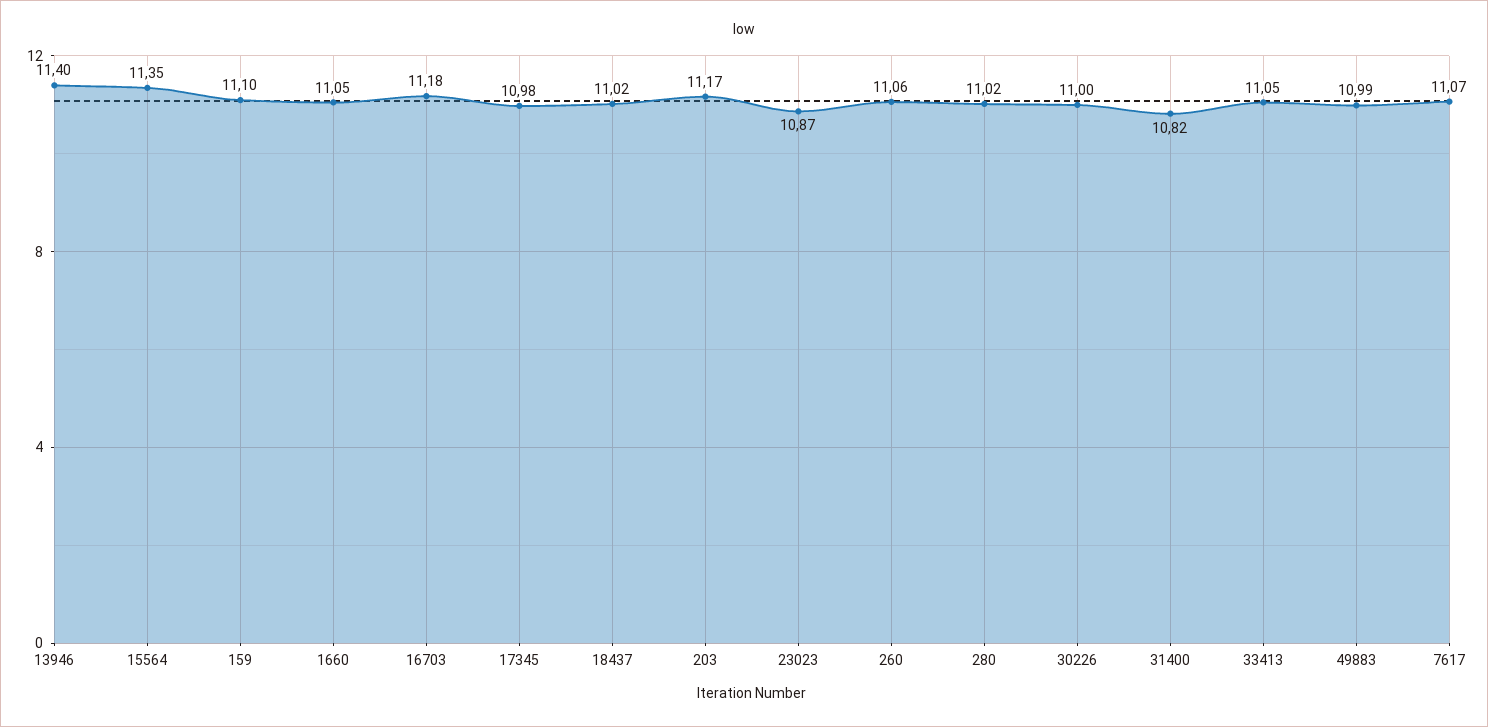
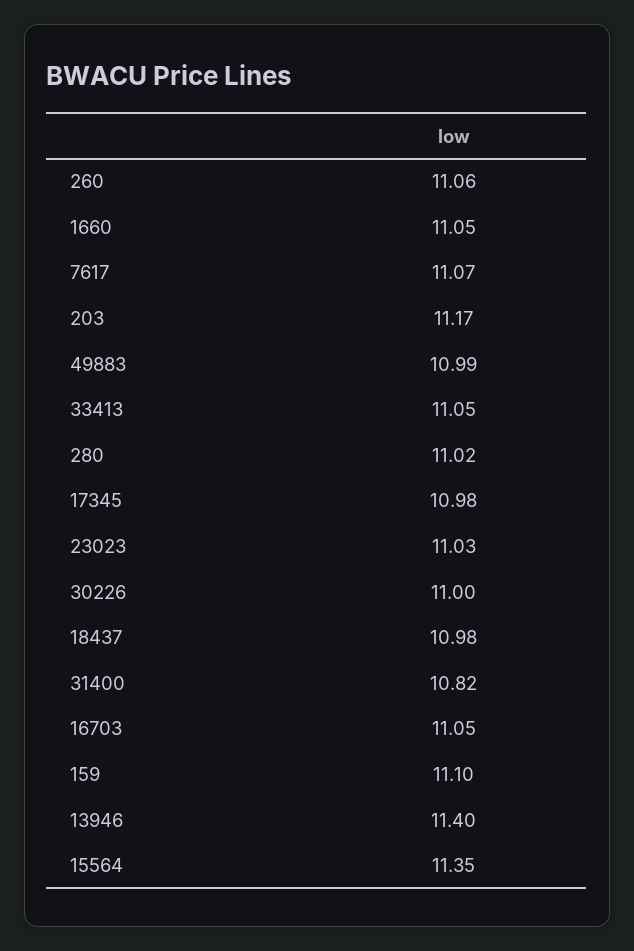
16703: 11.18 -> 11.05
18437: 11.02 -> 10.98
23023: 10.87 -> 11.03

